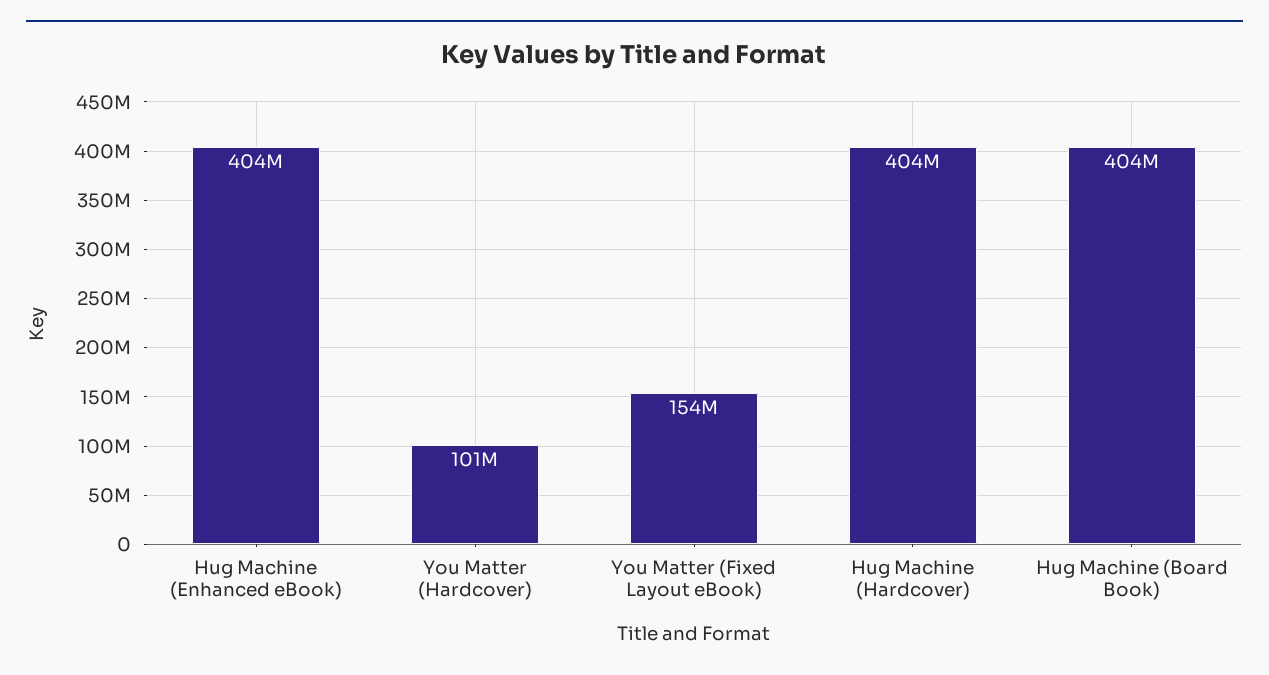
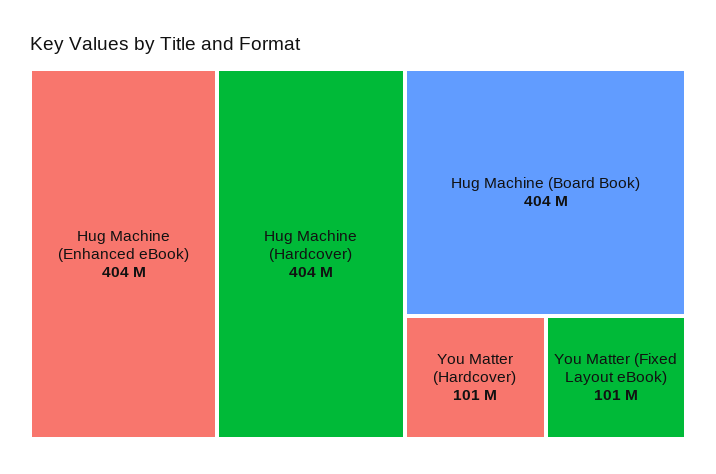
You Matter (Fixed Layout eBook): 154000000 -> 101000000

